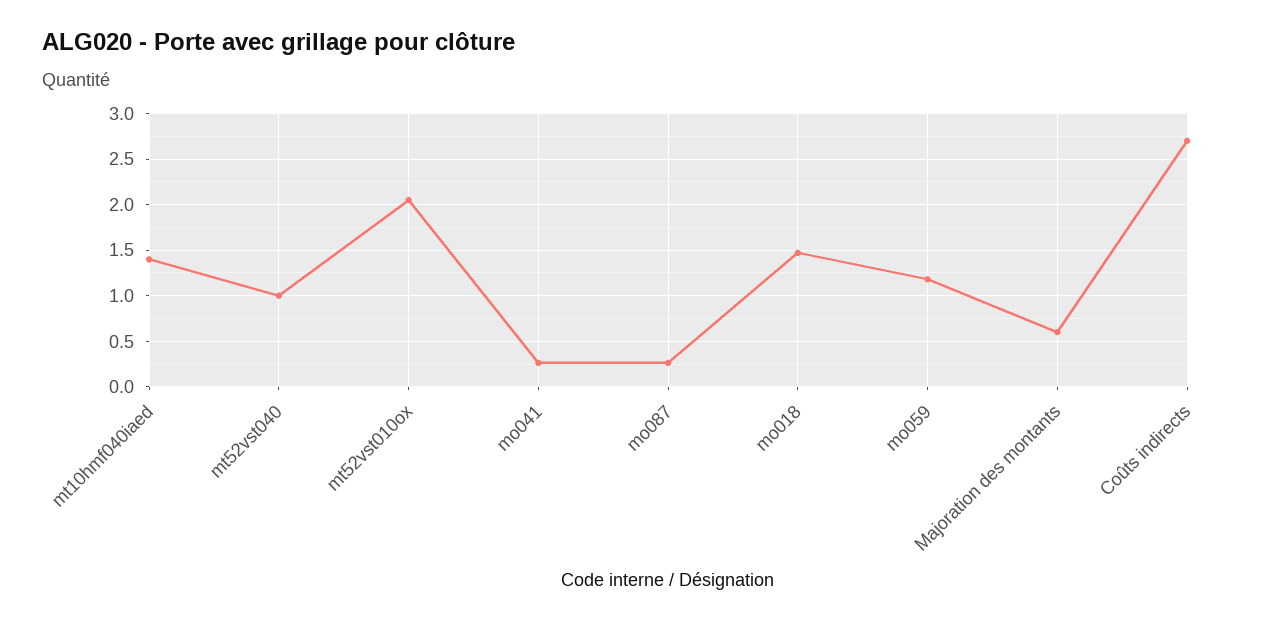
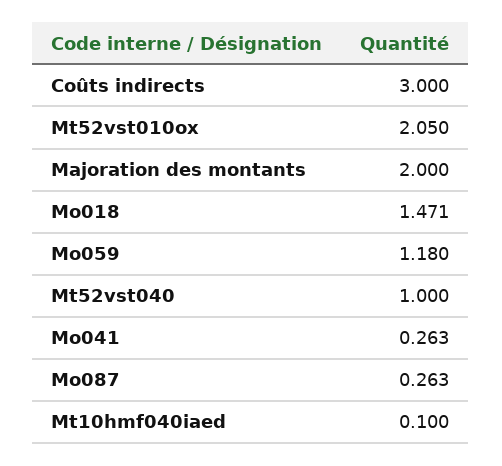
mt10hmf040iaed: 1.4 -> 0.1
Majoration des montants: 0.6 -> 2
Coûts indirects: 2.7 -> 3

